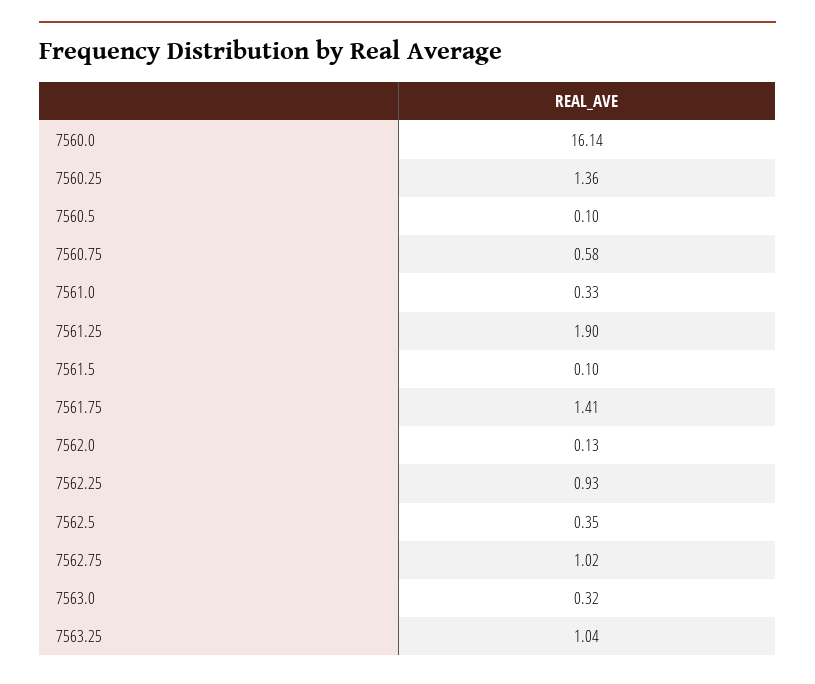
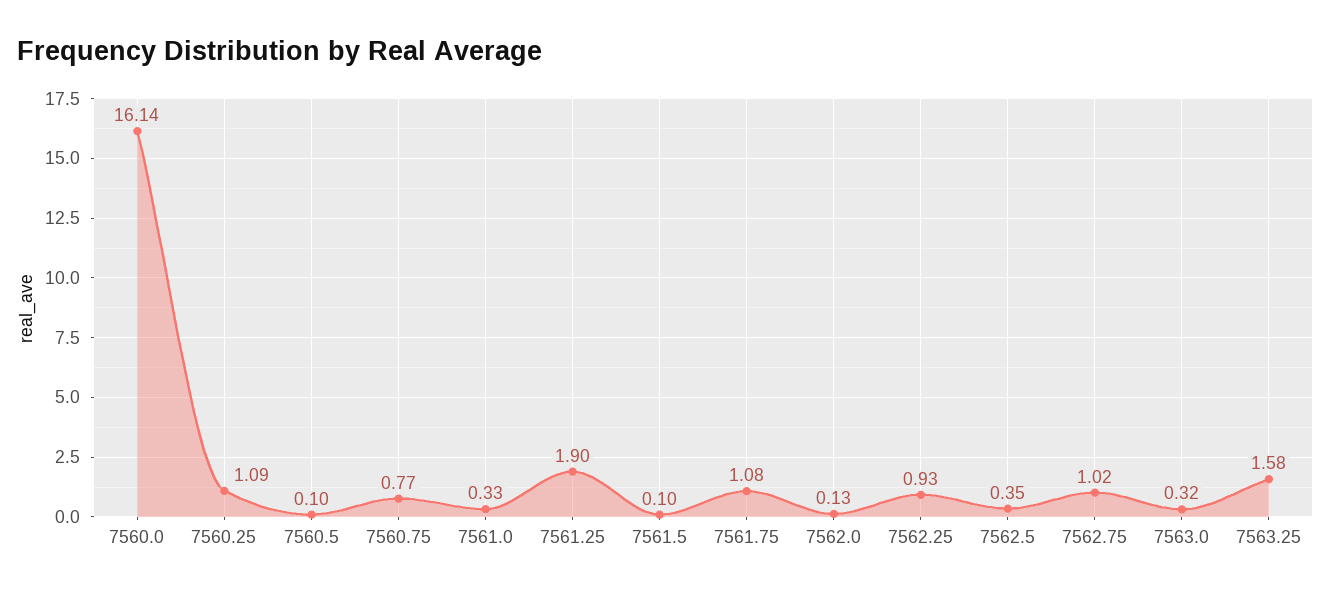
7560.25: 1.36 -> 1.09
7560.75: 0.58 -> 0.77
7561.75: 1.41 -> 1.08
7563.25: 1.04 -> 1.58

